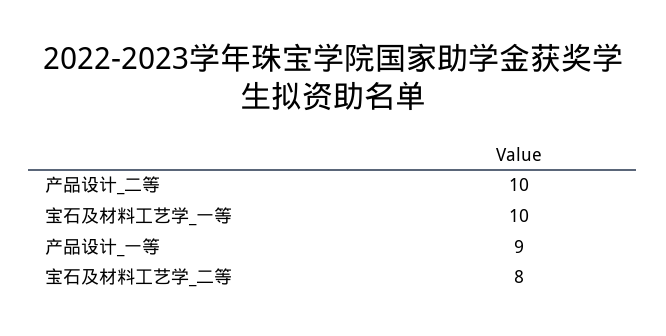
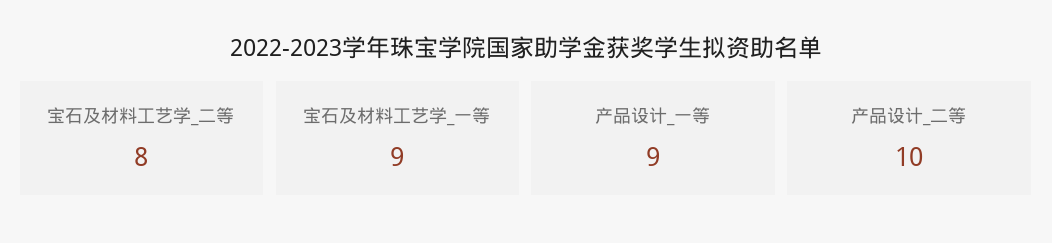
宝石及材料工艺学_一等: 10 -> 9

